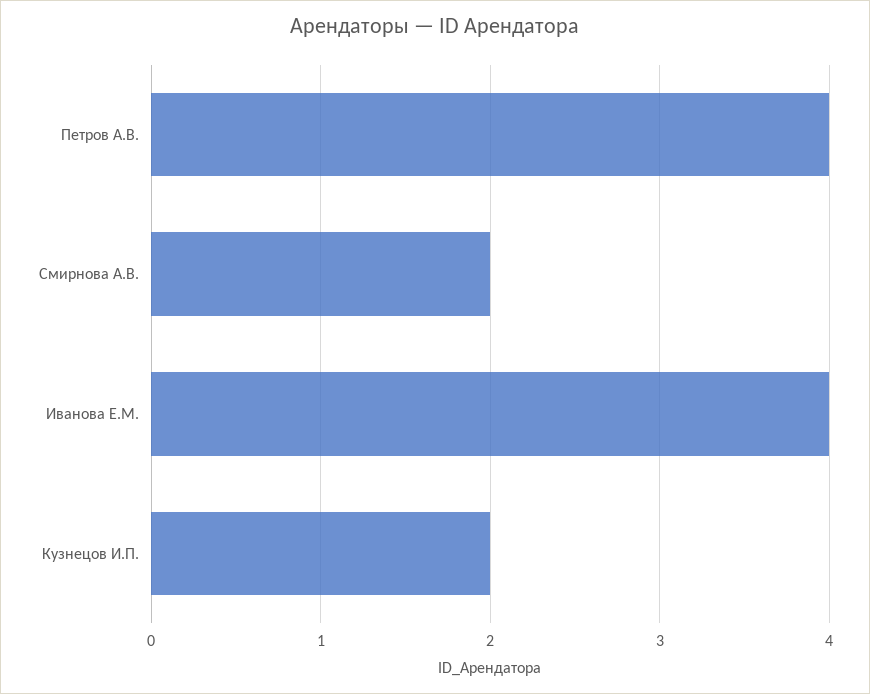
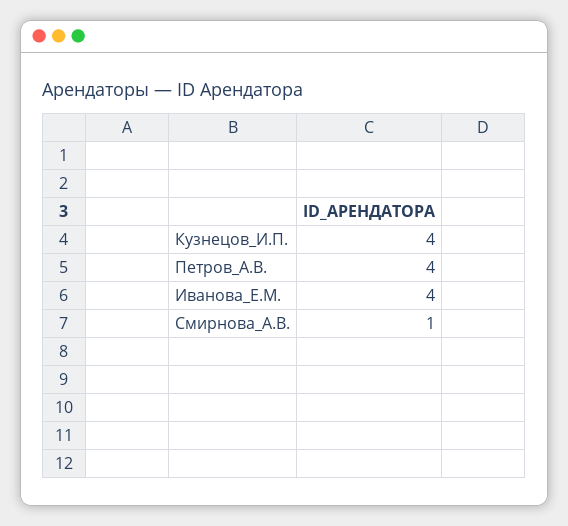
Смирнова А.В.: 2 -> 1
Кузнецов И.П.: 2 -> 4

